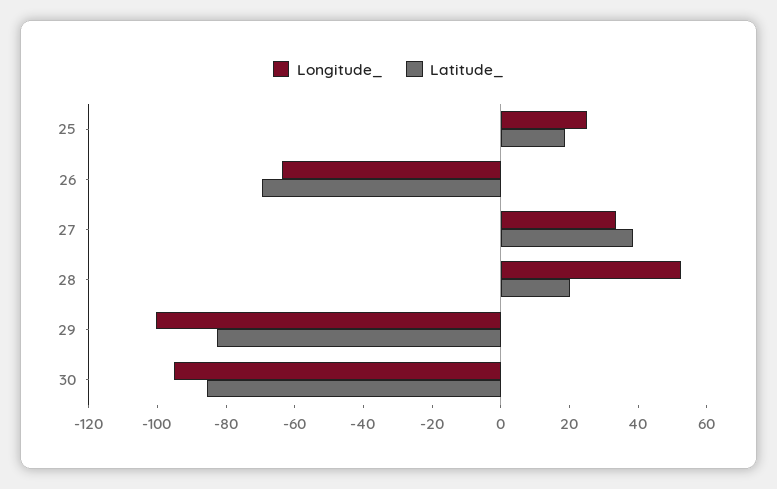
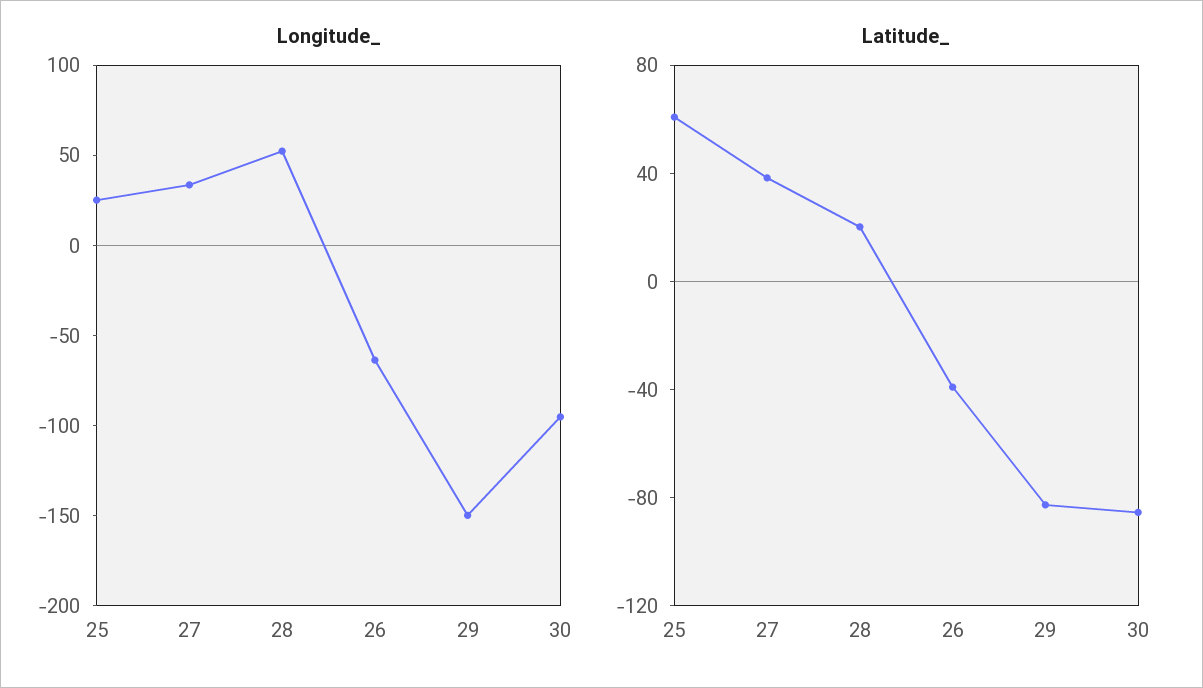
Latitude_, 25: 20 -> 60
Latitude_, 26: -70 -> -40
Longitude_, 29: -100 -> -150

